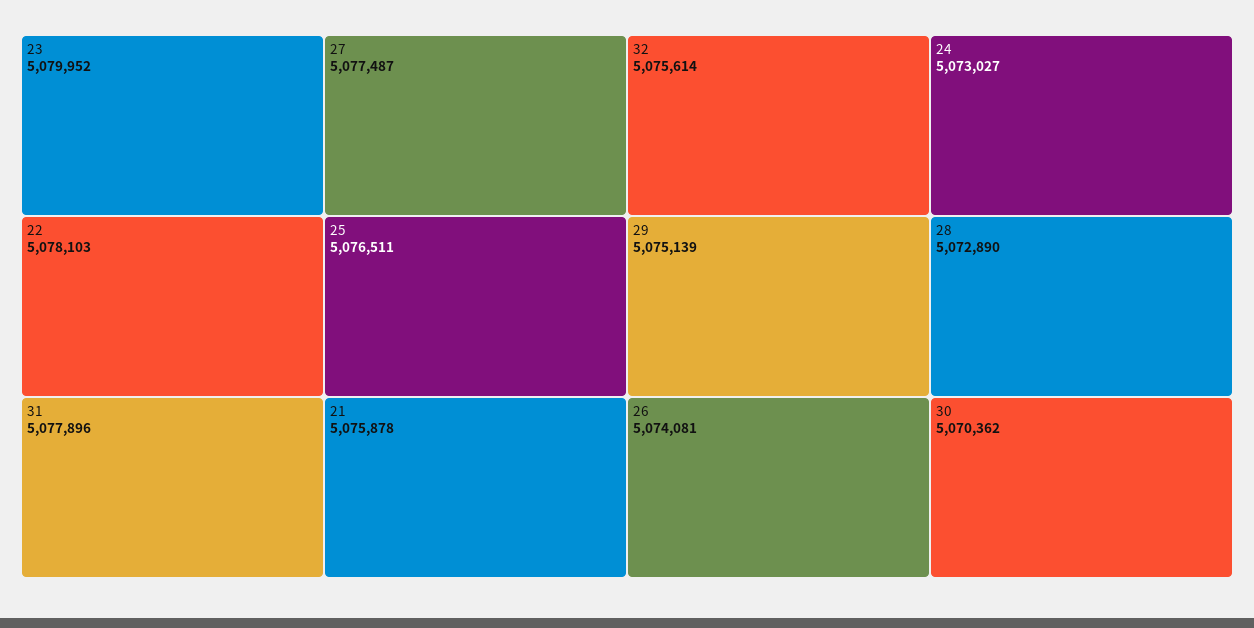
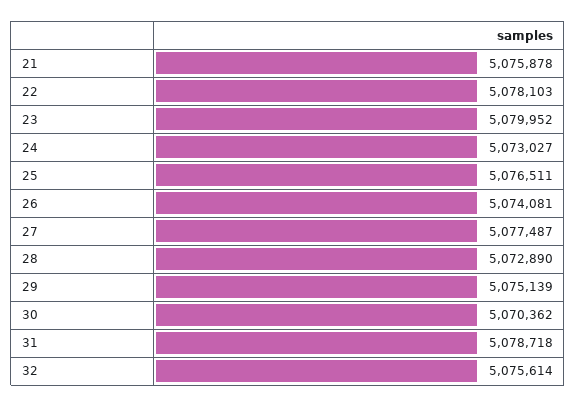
31: 5077896 -> 5078718

